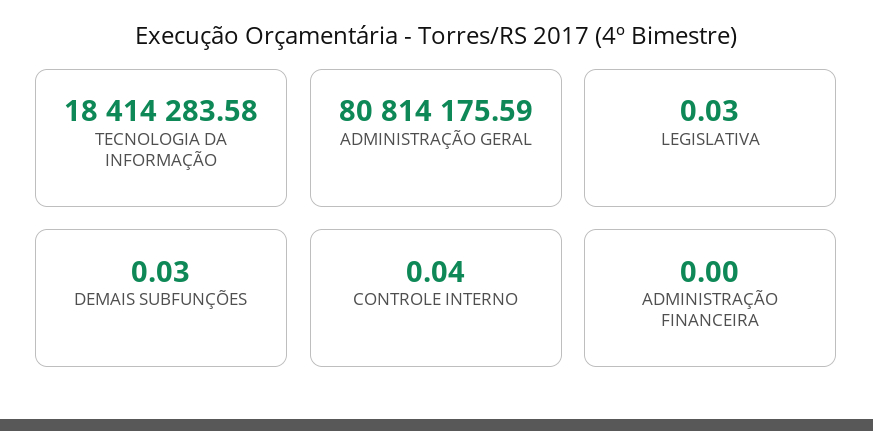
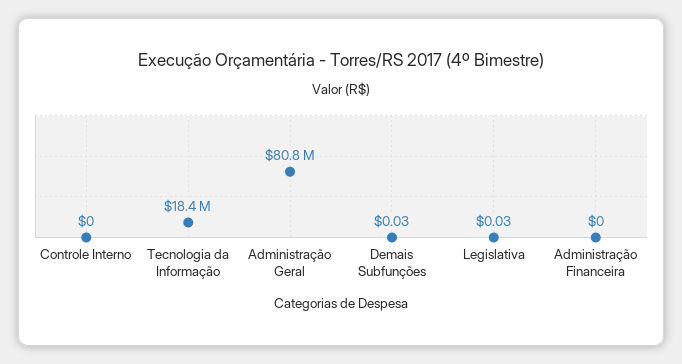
CONTROLE INTERNO: 0.04 -> 0

